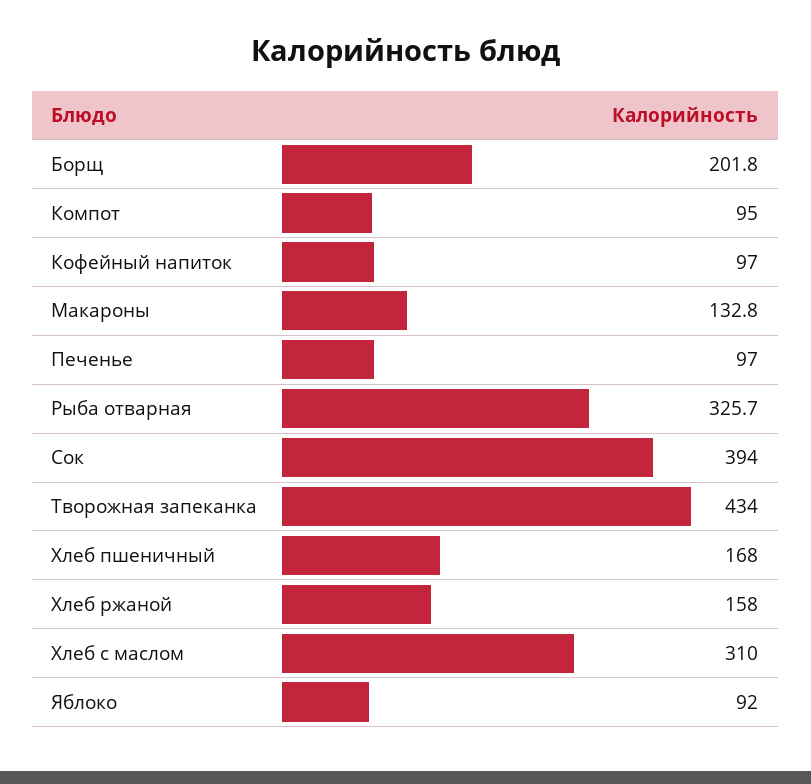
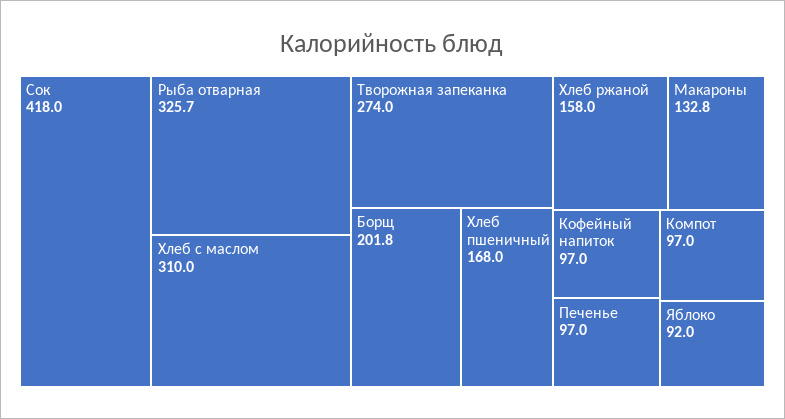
Компот: 95 -> 97
Сок: 394 -> 418
Творожная запеканка: 434 -> 274

